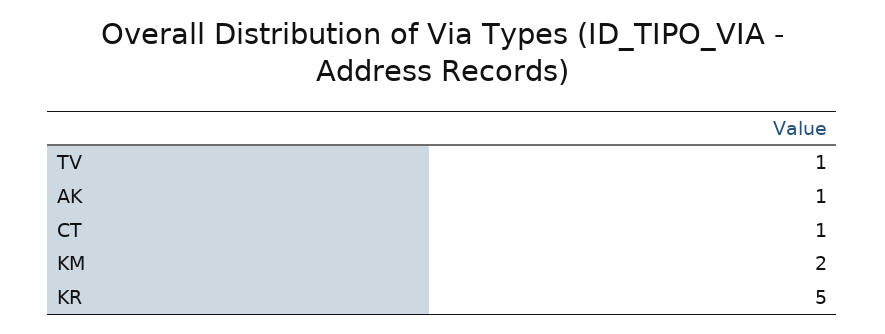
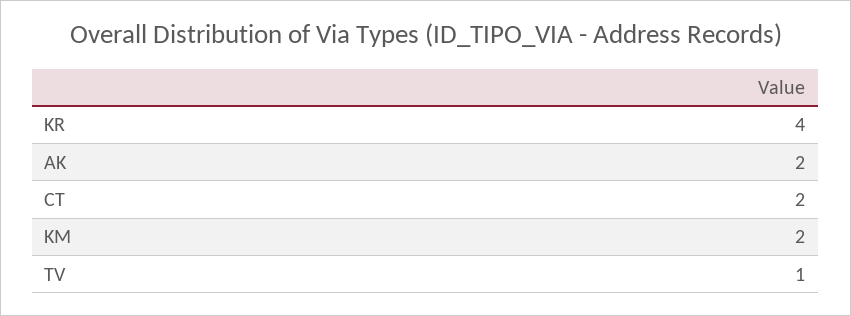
AK: 1 -> 2
CT: 1 -> 2
KR: 5 -> 4

